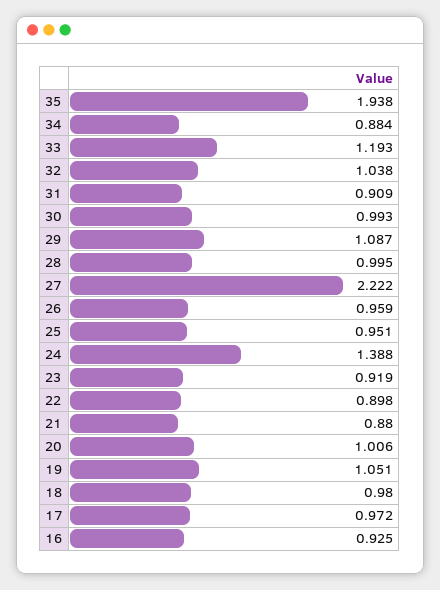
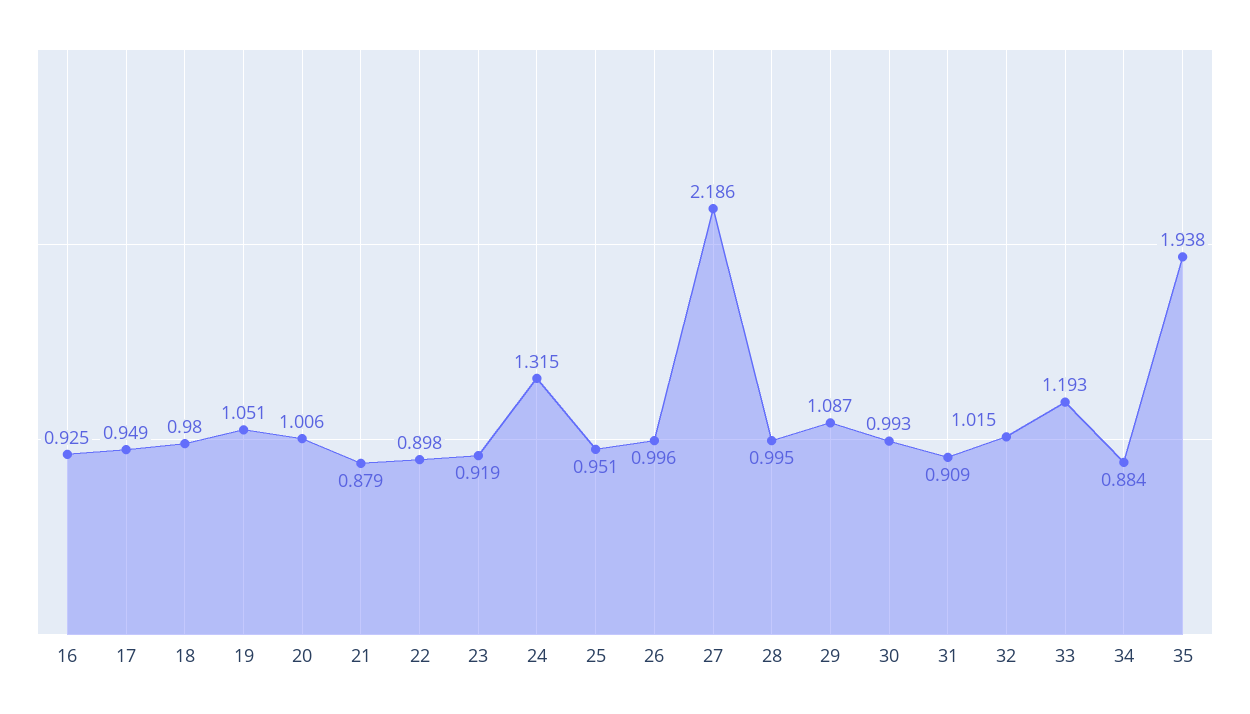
32: 1.038 -> 1.015
27: 2.222 -> 2.186
26: 0.959 -> 0.996
24: 1.388 -> 1.315
21: 0.88 -> 0.879
17: 0.972 -> 0.949

